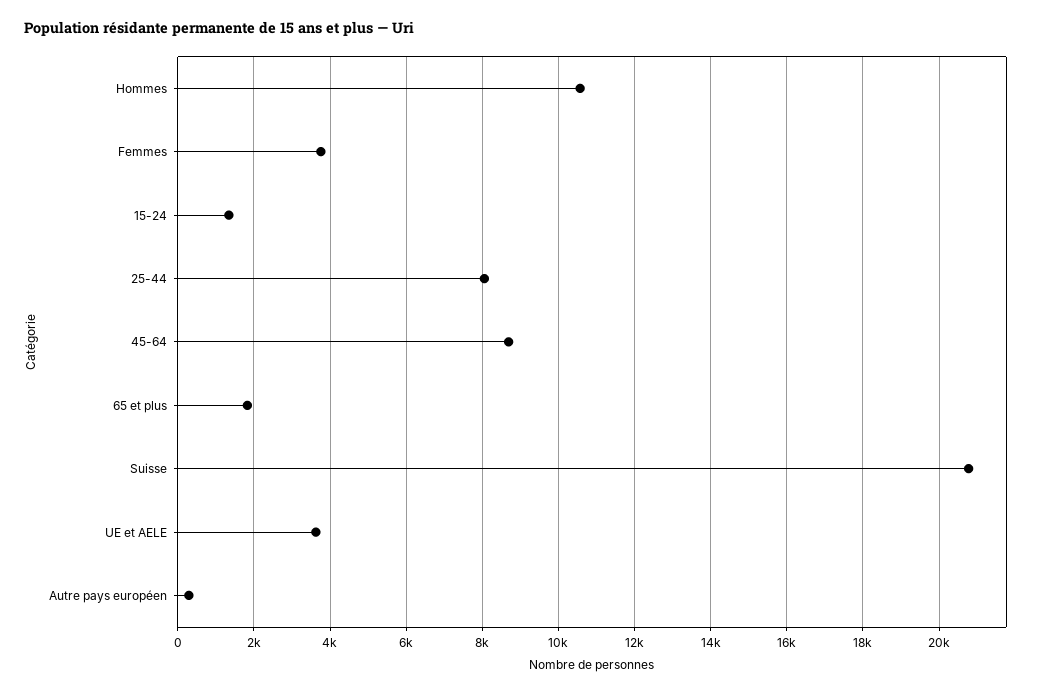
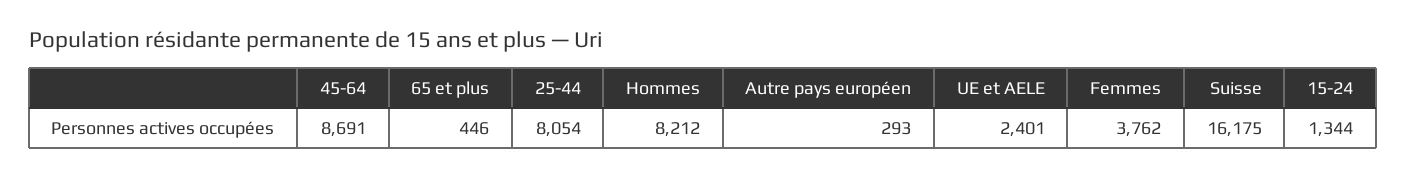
Hommes: 10600 -> 8212
65 et plus: 1800 -> 446
Suisse: 20800 -> 16175
UE et AELE: 3600 -> 2401

